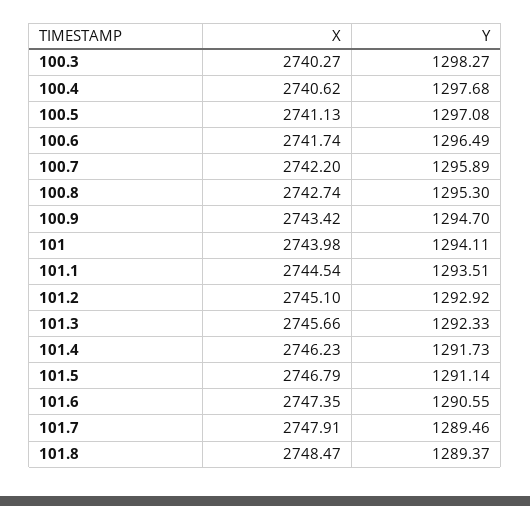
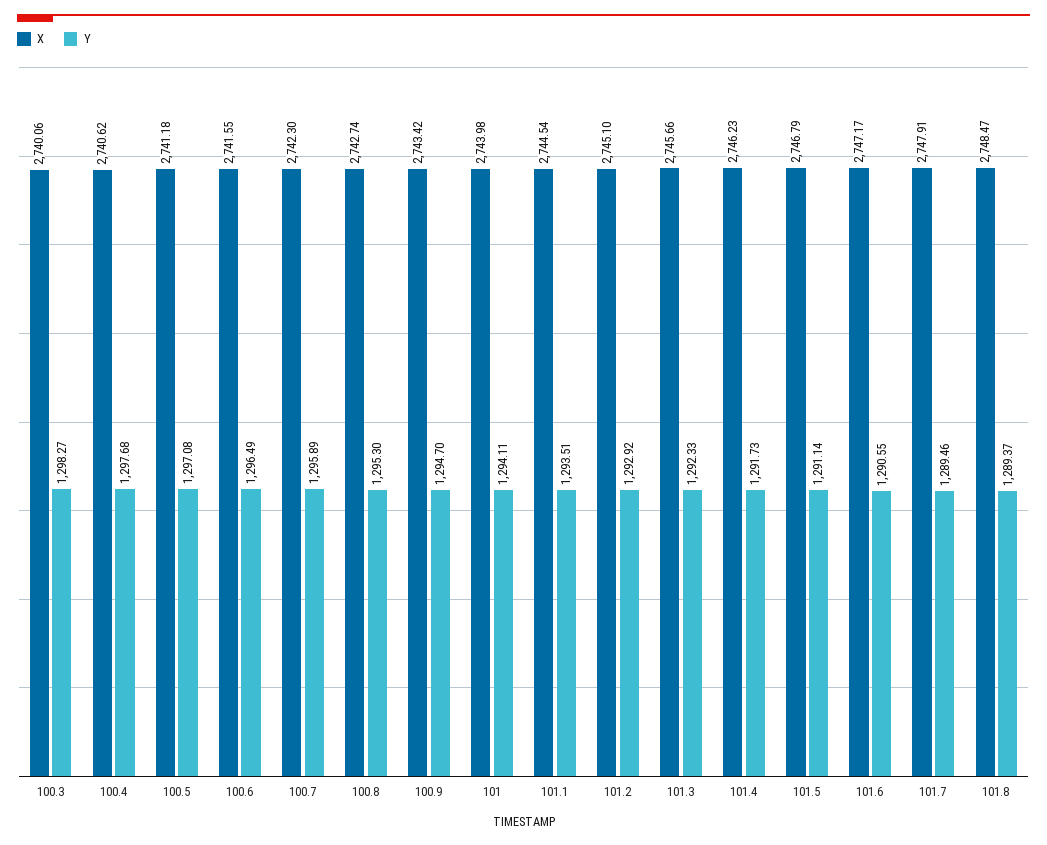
X, 100.3: 2740.27 -> 2740.06
X, 100.5: 2741.13 -> 2741.18
X, 100.6: 2741.74 -> 2741.55
X, 100.7: 2742.2 -> 2742.3
X, 101.6: 2747.35 -> 2747.17

